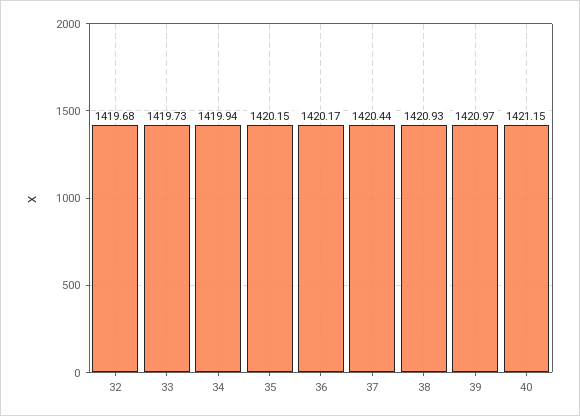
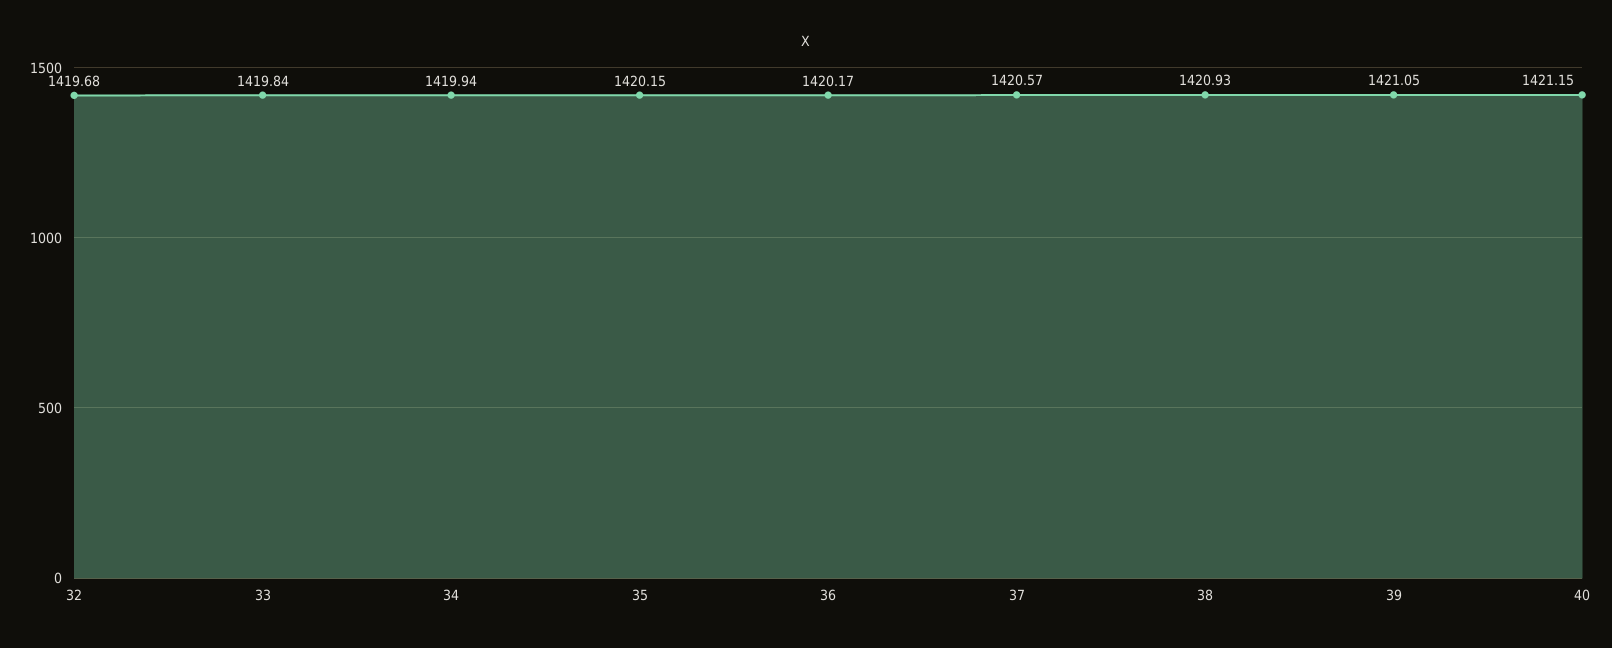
33: 1419.73 -> 1419.84
37: 1420.44 -> 1420.57
39: 1420.97 -> 1421.05

